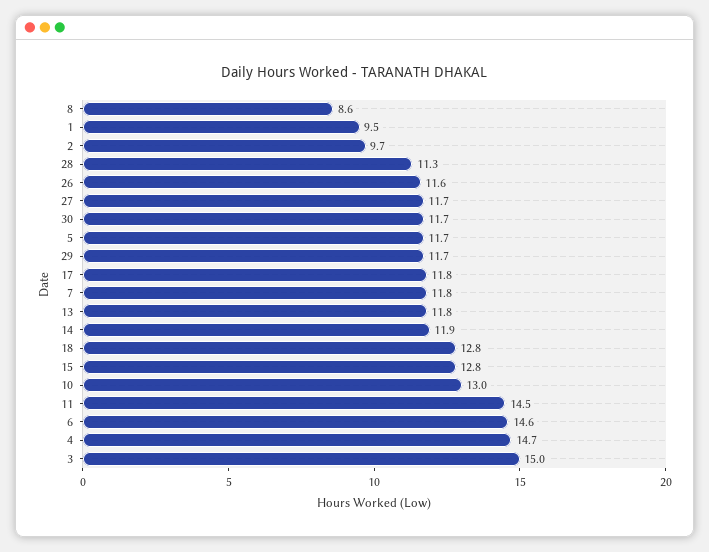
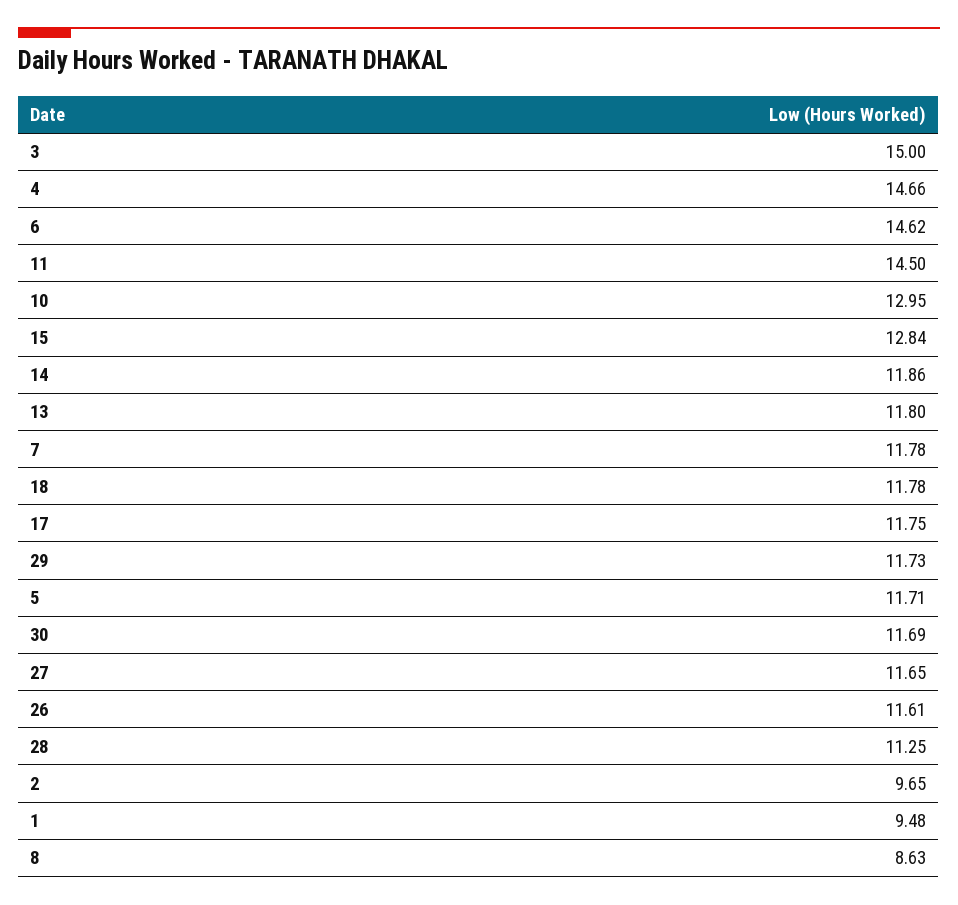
18: 12.8 -> 11.78

